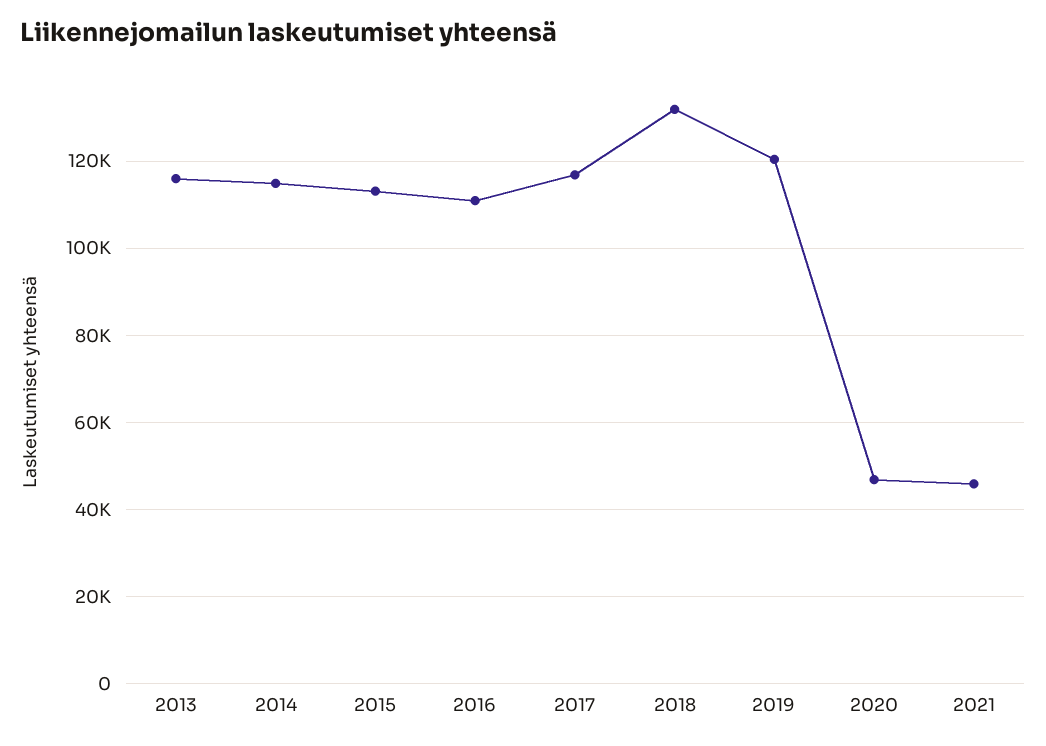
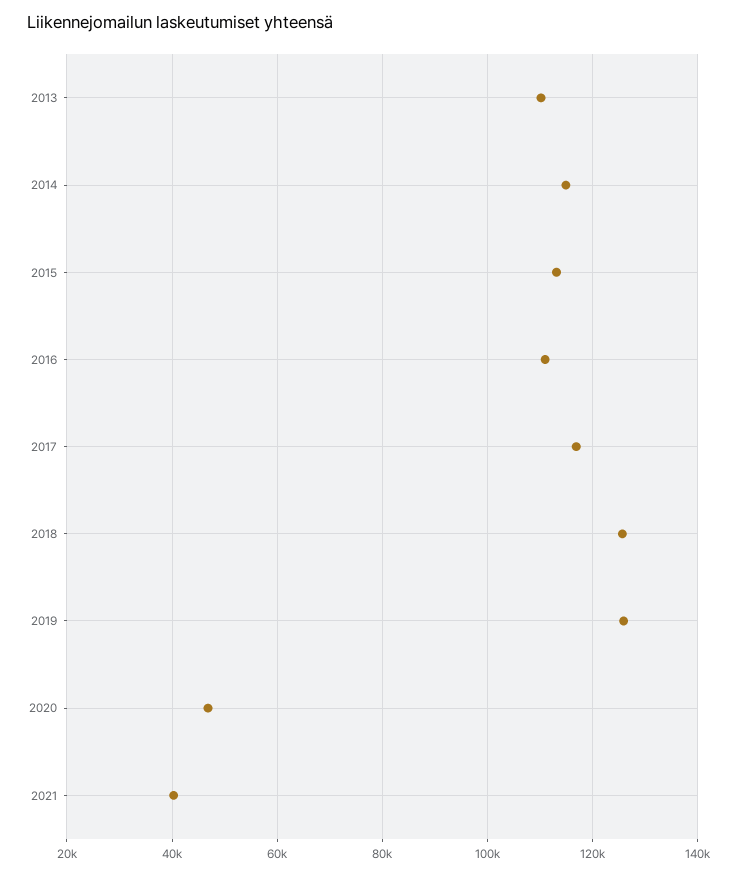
2013: 116000 -> 110000
2018: 132000 -> 126000
2019: 120000 -> 126000
2021: 46000 -> 40000

